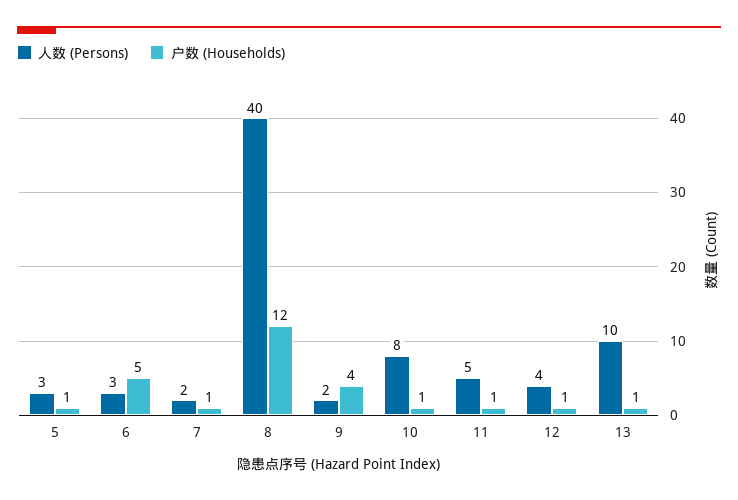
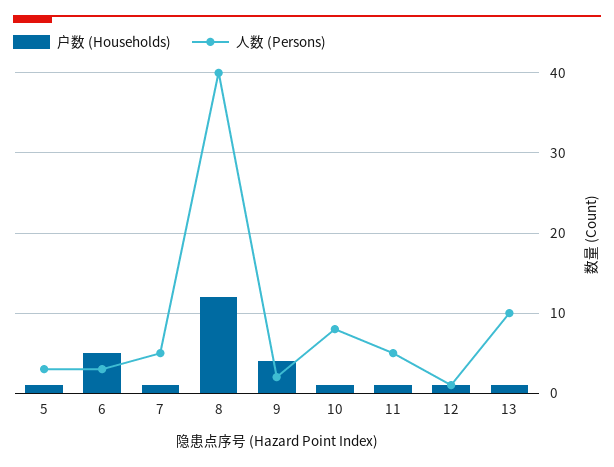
人数 (Persons), 7: 2 -> 5
人数 (Persons), 12: 4 -> 1

